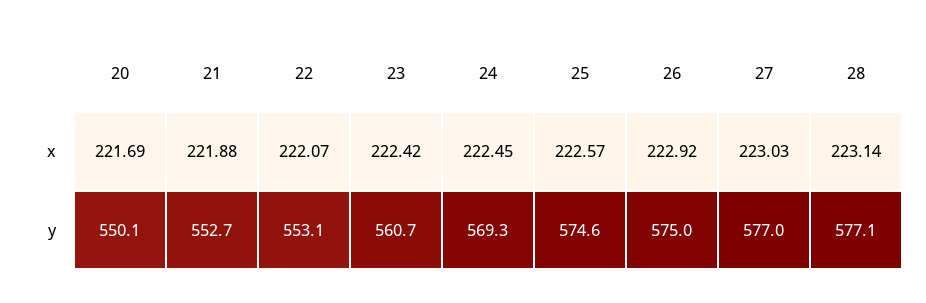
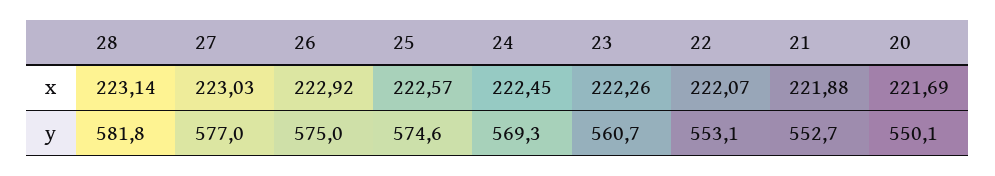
23, x: 222.42 -> 222.26
28, y: 577.1 -> 581.8

